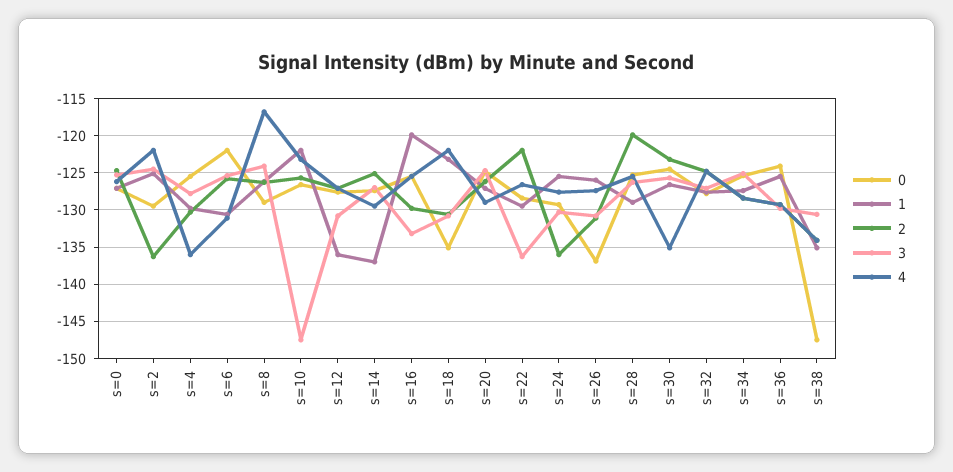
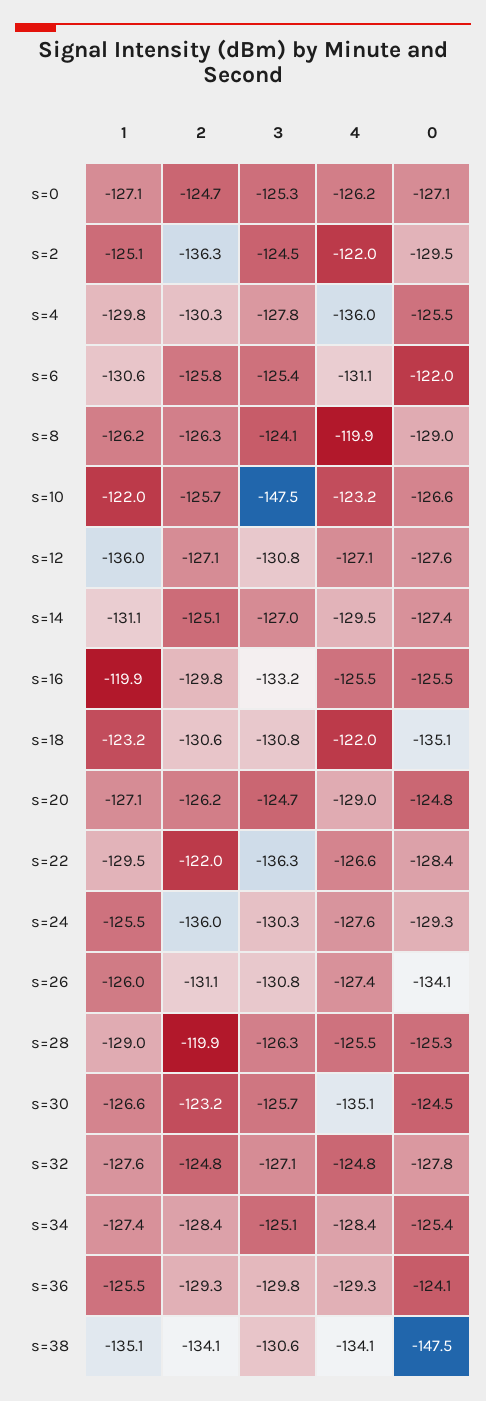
4, s=8: -117 -> -119.9
1, s=14: -137 -> -131.1
0, s=26: -137 -> -134.1

